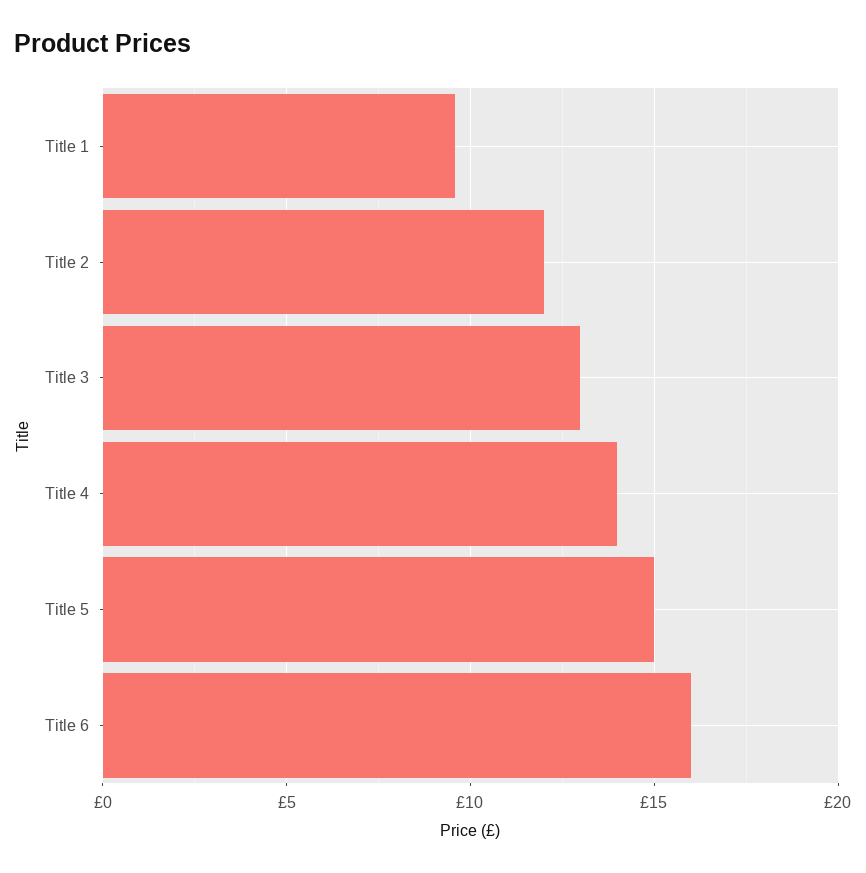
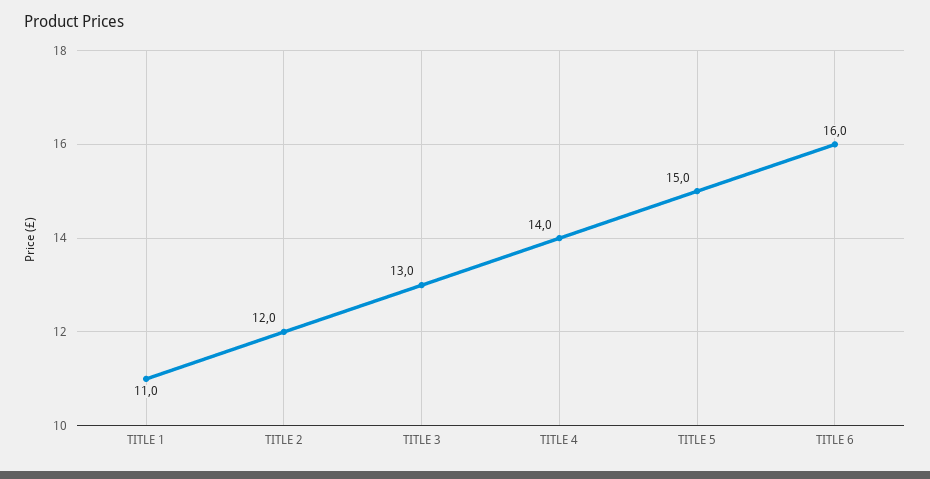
Title 1: 9.5 -> 11

